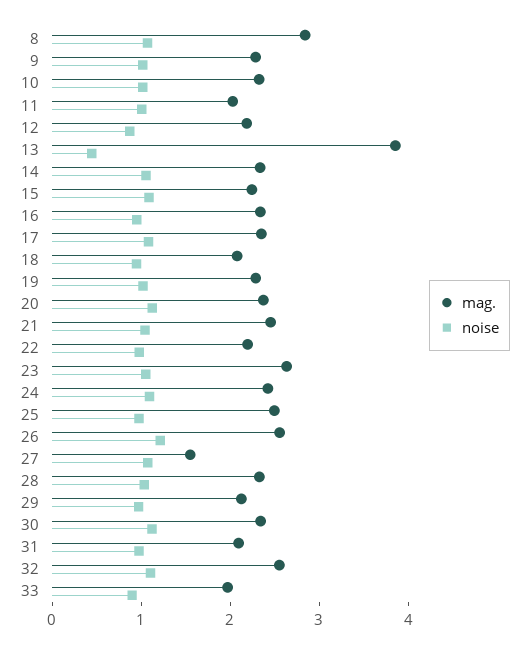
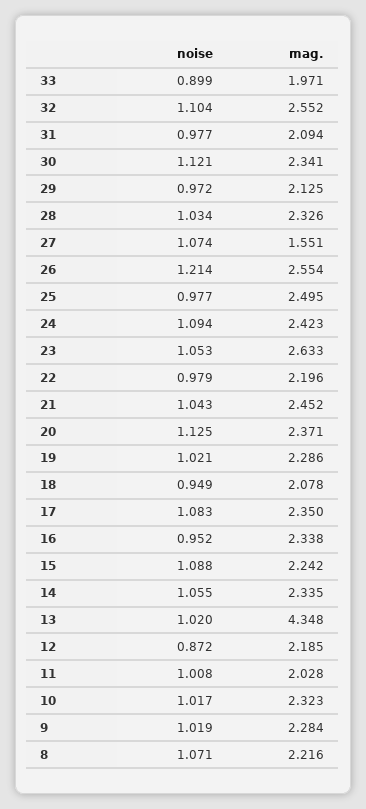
mag., 8: 2.8 -> 2.216
mag., 13: 3.8 -> 4.348
noise, 13: 0.4 -> 1.02

